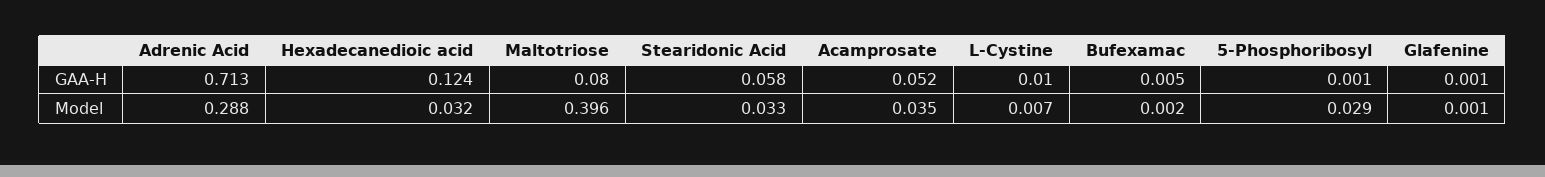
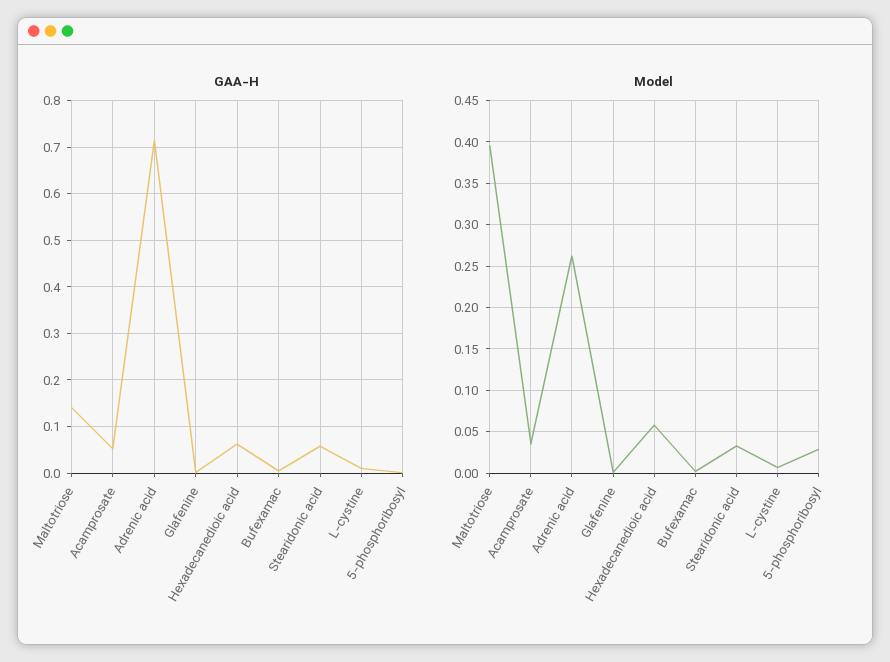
GAA-H, Hexadecanedioic acid: 0.124 -> 0.06
GAA-H, Maltotriose: 0.08 -> 0.14
Model, Adrenic Acid: 0.288 -> 0.26
Model, Hexadecanedioic acid: 0.032 -> 0.06

